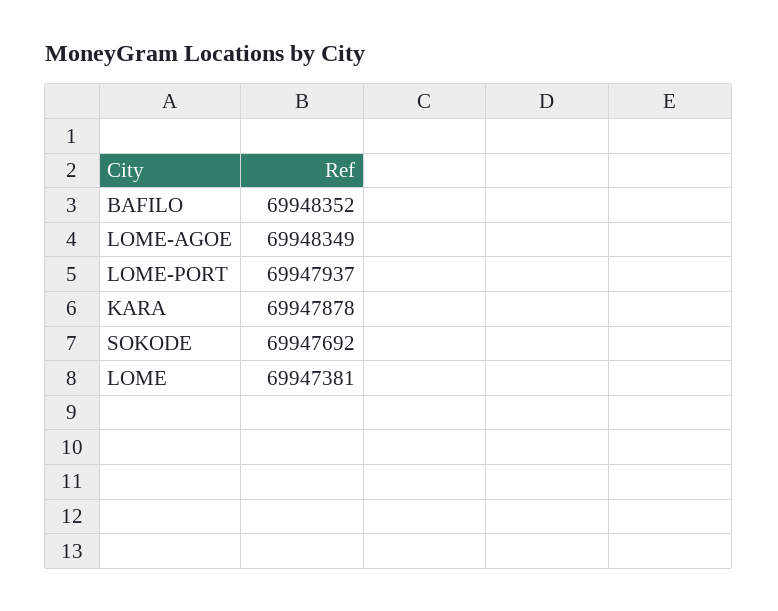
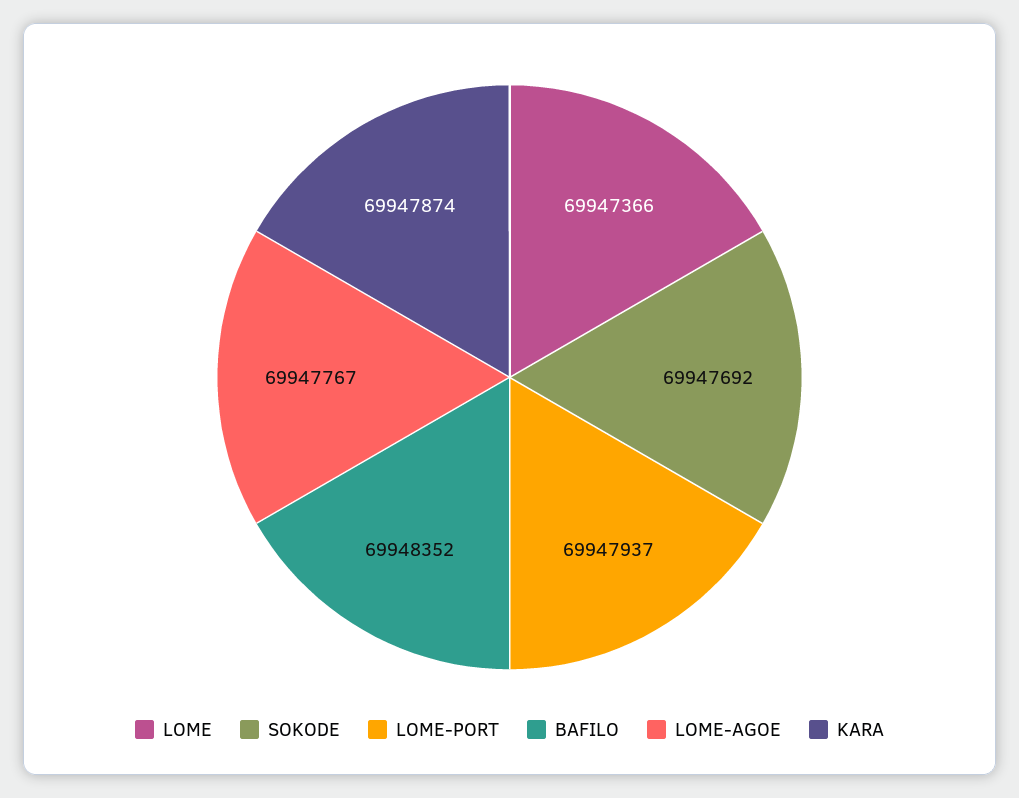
LOME-AGOE: 69948349 -> 69947767
KARA: 69947878 -> 69947874
LOME: 69947381 -> 69947366

